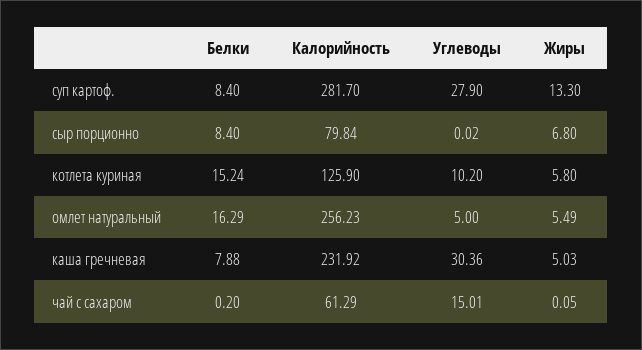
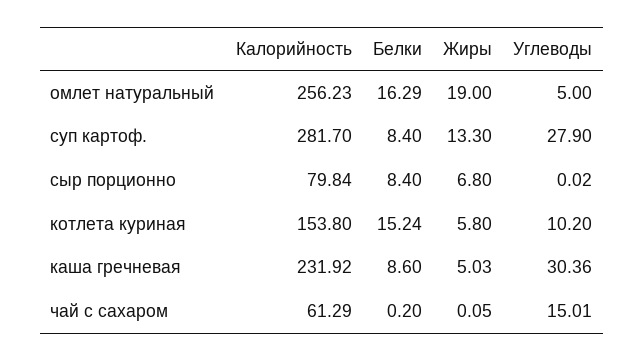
Калорийность, котлета куриная: 125.9 -> 153.8
Жиры, омлет натуральный: 5.49 -> 19
Белки, каша гречневая: 7.88 -> 8.6

